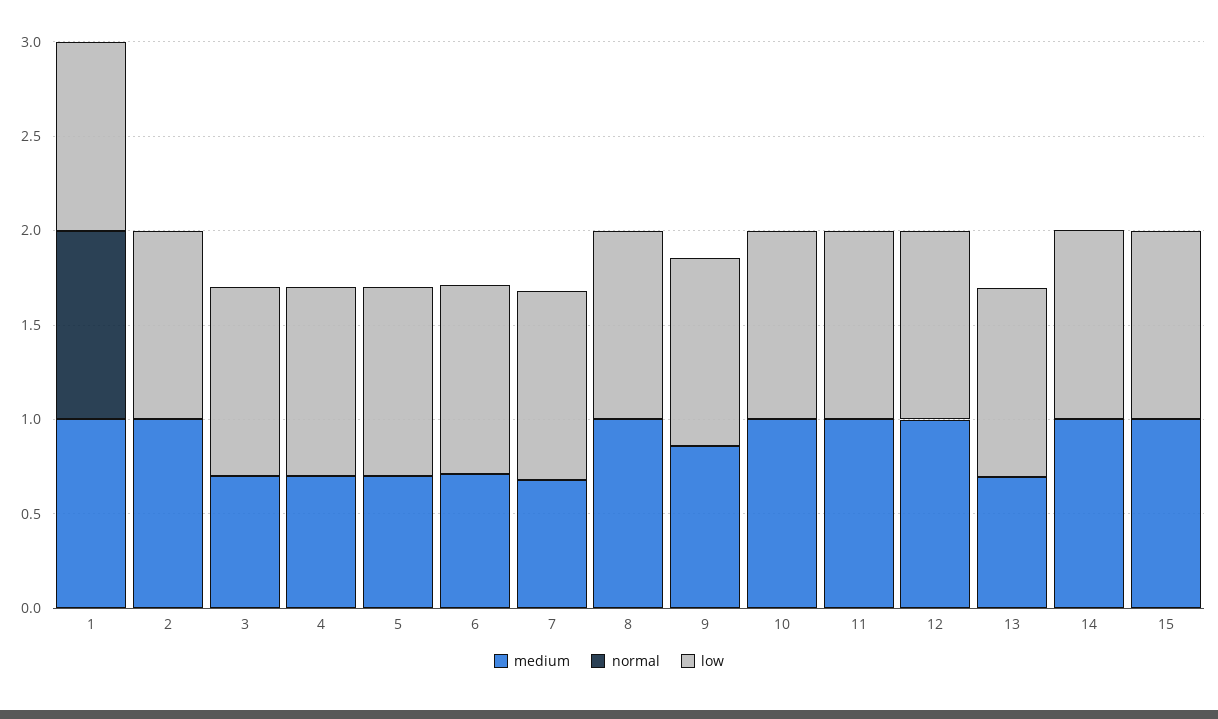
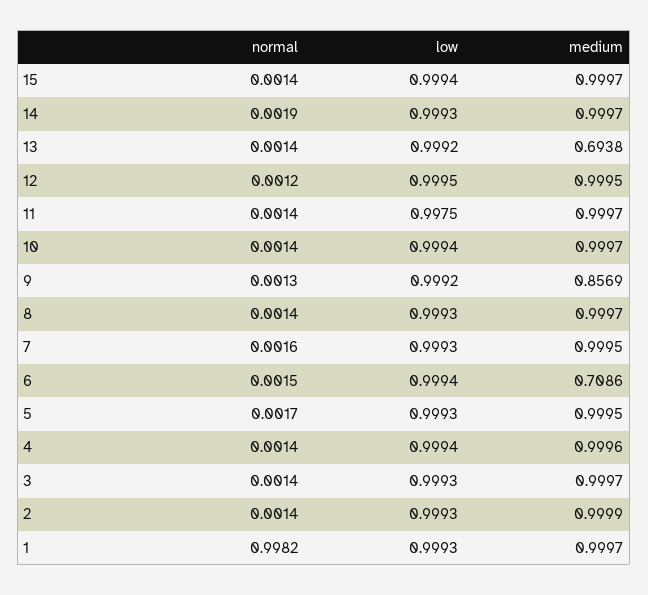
medium, 3: 0.7 -> 0.9997
medium, 4: 0.7 -> 0.9996
medium, 5: 0.7 -> 0.9995
medium, 7: 0.7 -> 0.9995

